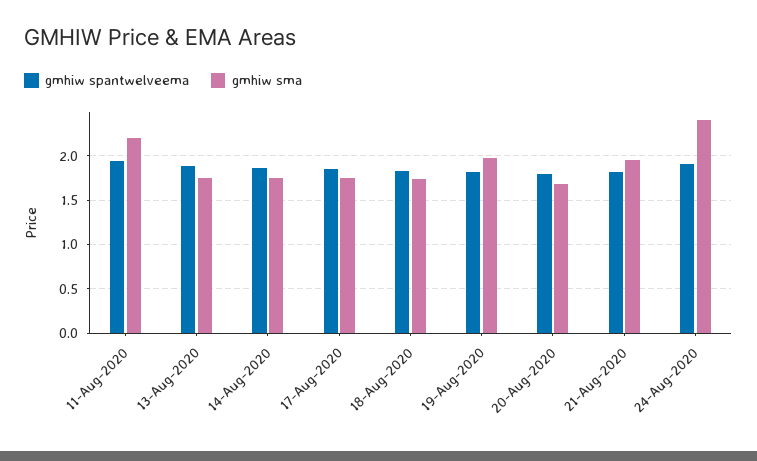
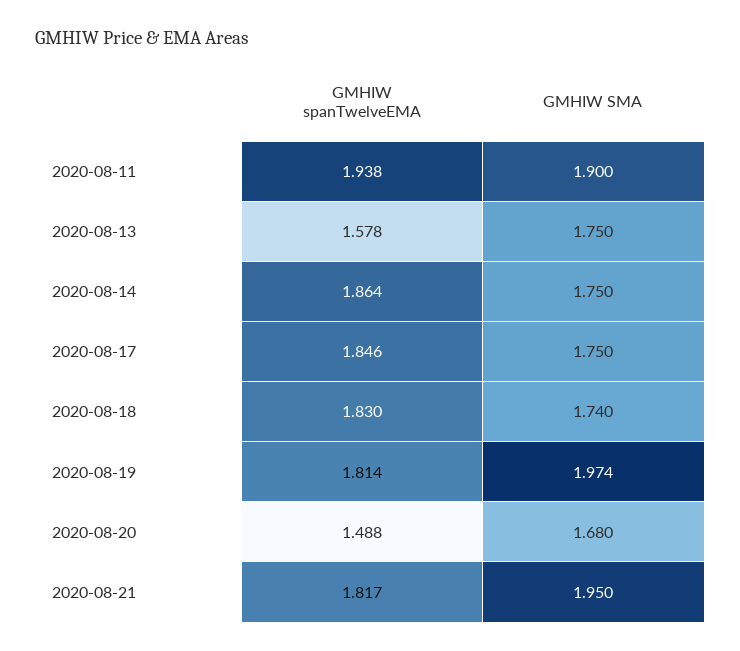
gmhiw sma, 11-Aug-2020: 2.2 -> 1.9
gmhiw spantwelveema, 13-Aug-2020: 1.9 -> 1.578
gmhiw spantwelveema, 20-Aug-2020: 1.8 -> 1.488
gmhiw spantwelveema, 24-Aug-2020: 1.9 -> none
gmhiw sma, 24-Aug-2020: 2.4 -> none

